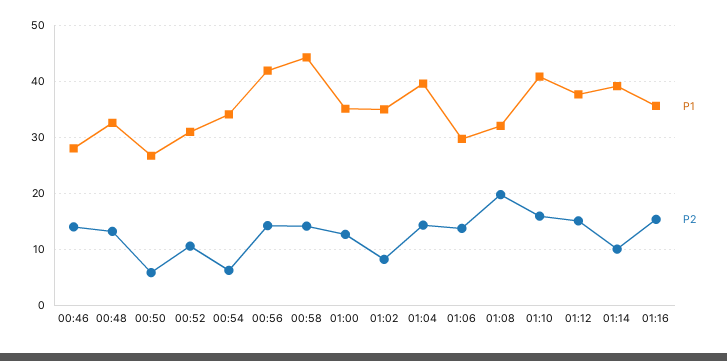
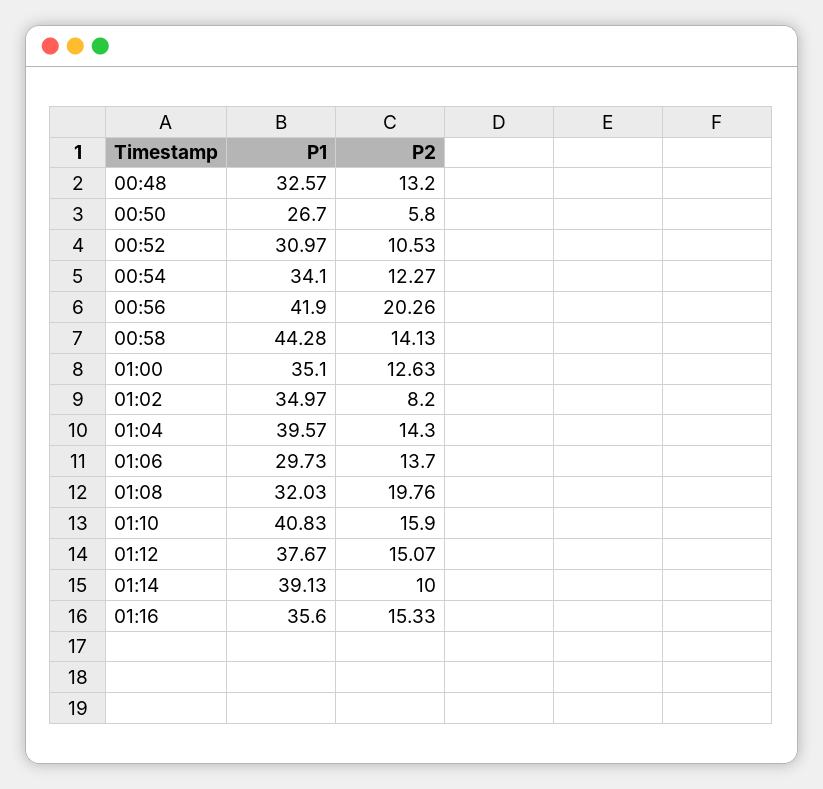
P1, 00:46: 28 -> none
P2, 00:46: 14 -> none
P2, 00:54: 6 -> 12.27
P2, 00:56: 14 -> 20.26

